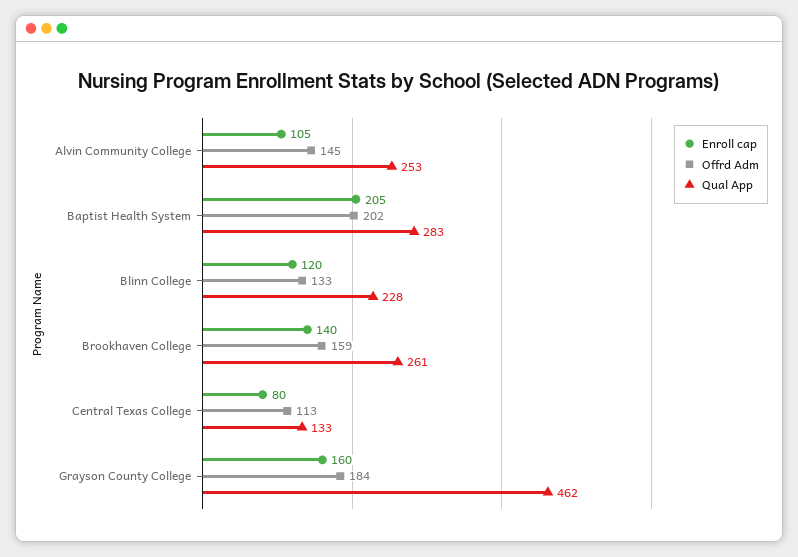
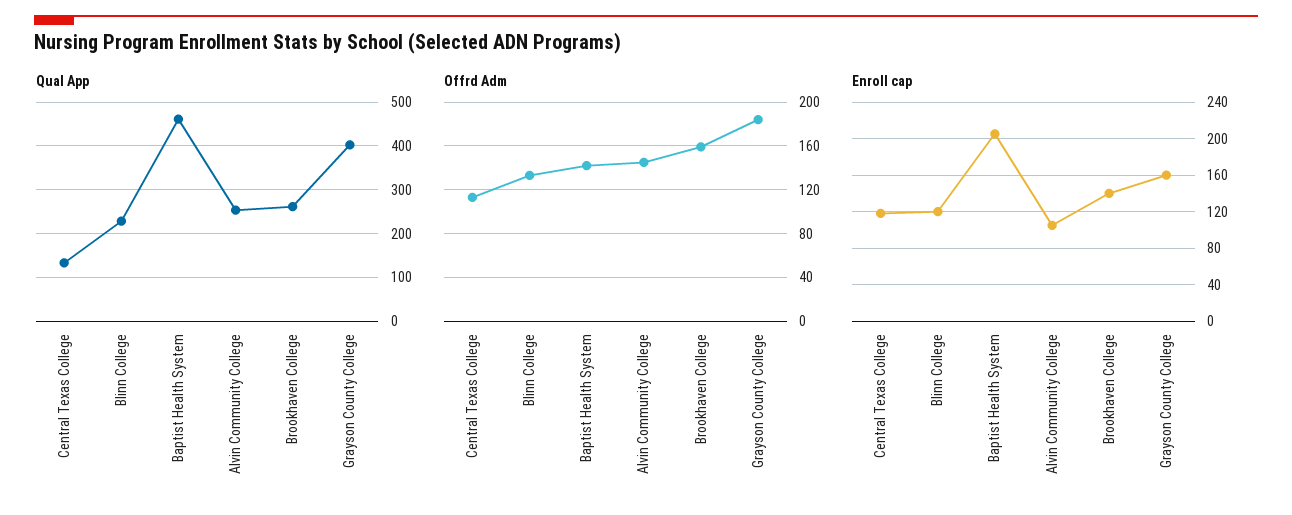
Offrd Adm, Baptist Health System: 202 -> 140
Qual App, Baptist Health System: 283 -> 460
Enroll cap, Central Texas College: 80 -> 120
Qual App, Grayson County College: 462 -> 400

